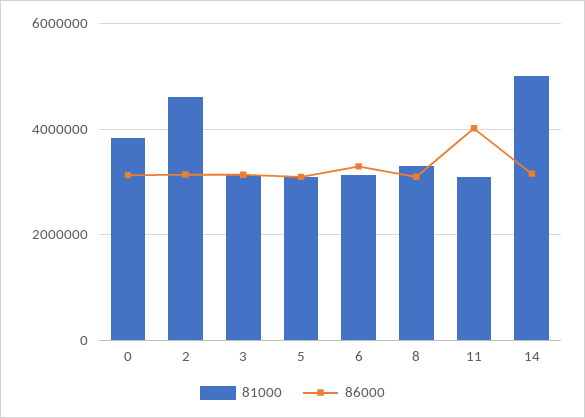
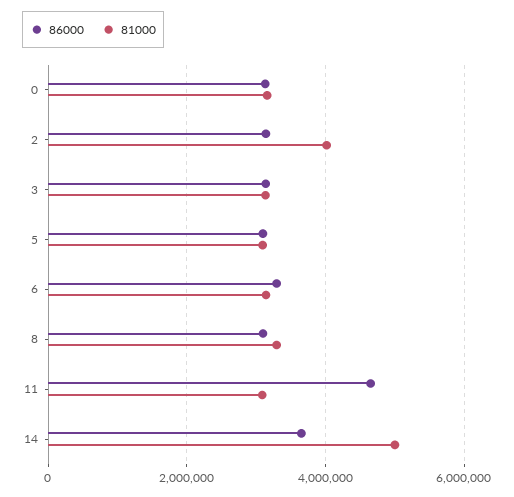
81000, 0: 3800000 -> 3200000
81000, 2: 4600000 -> 4000000
86000, 11: 4000000 -> 4600000
86000, 14: 3200000 -> 3600000

